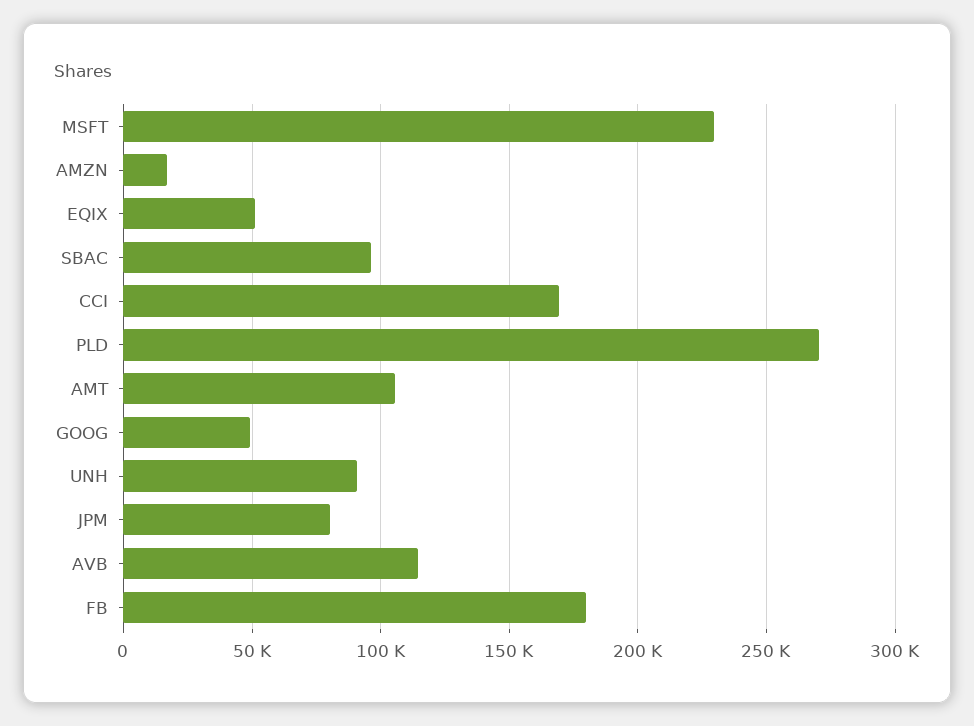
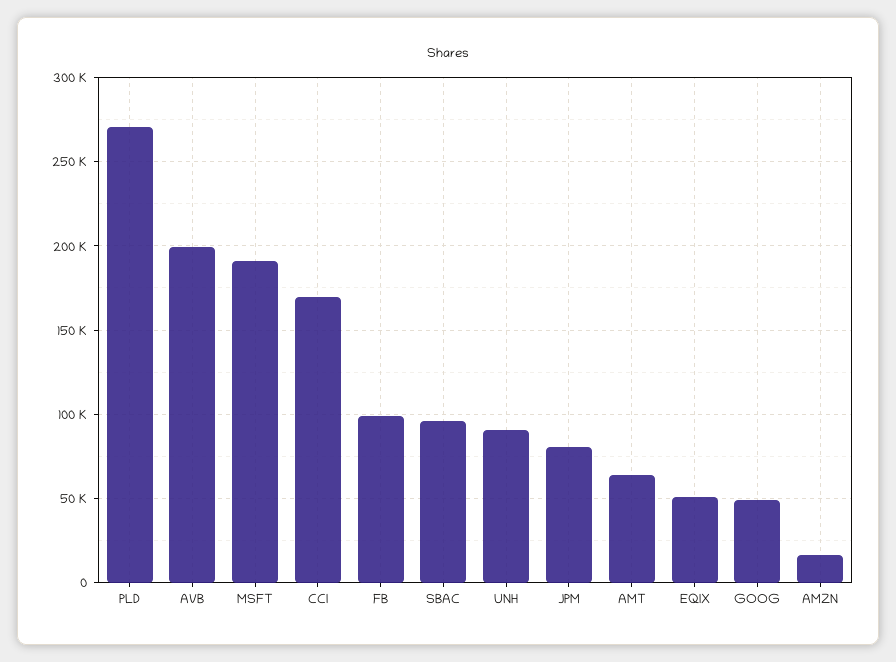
MSFT: 230000 -> 190000
AMT: 105000 -> 65000
AVB: 115000 -> 200000
FB: 180000 -> 100000

